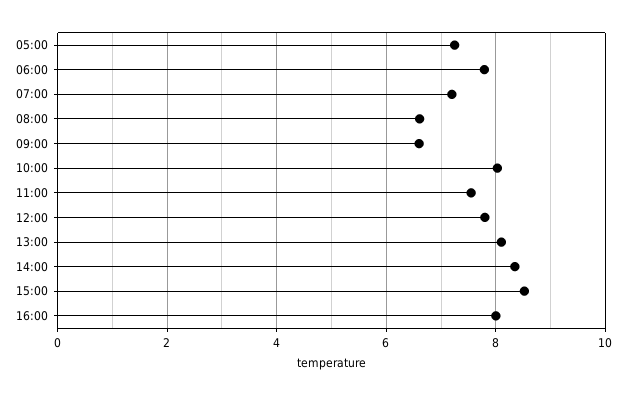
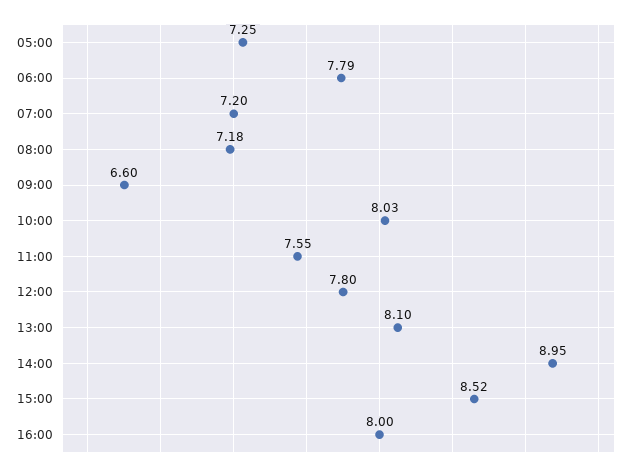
08:00: 6.6 -> 7.18
14:00: 8.4 -> 8.95

